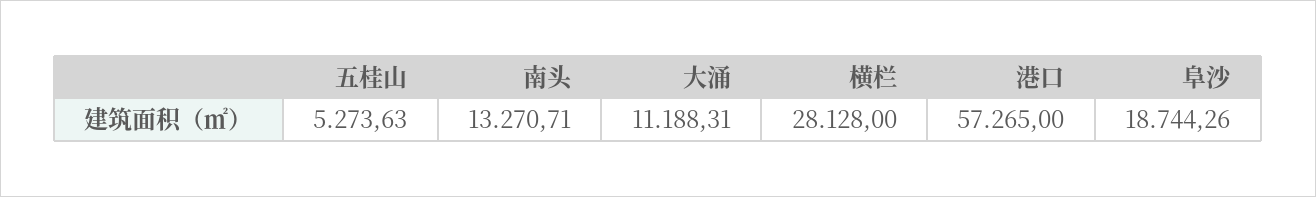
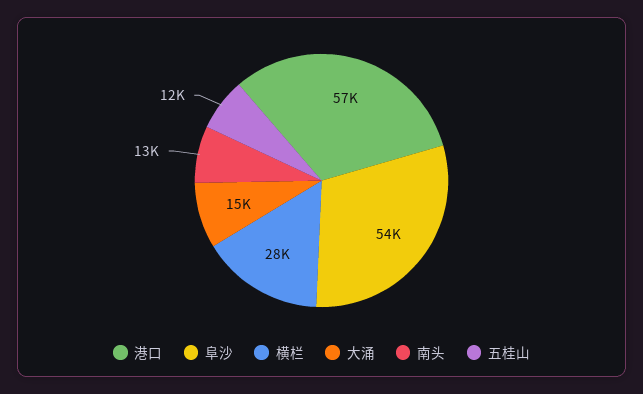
五桂山: 5273.63 -> 12000
大涌: 11188.31 -> 15000
阜沙: 18744.26 -> 54000

